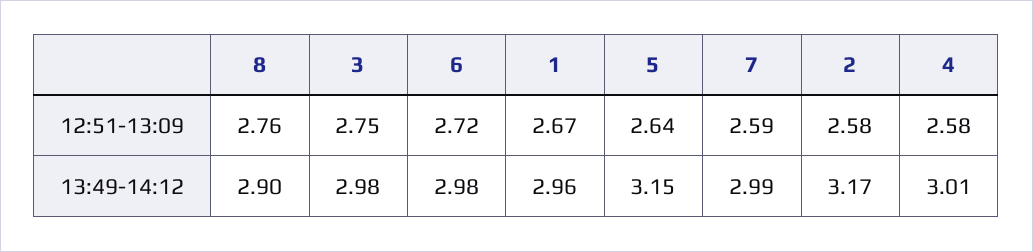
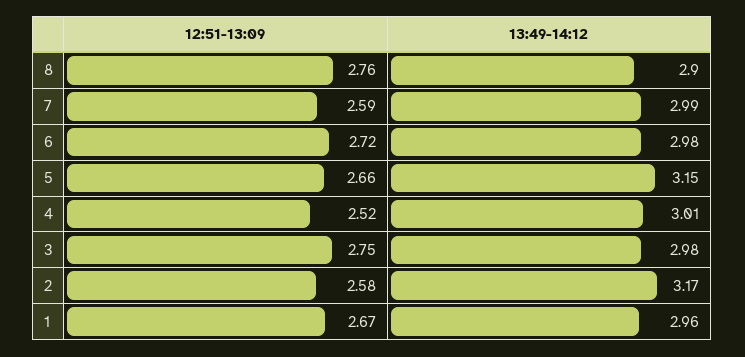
5, 12:51-13:09: 2.64 -> 2.66
4, 12:51-13:09: 2.58 -> 2.52

